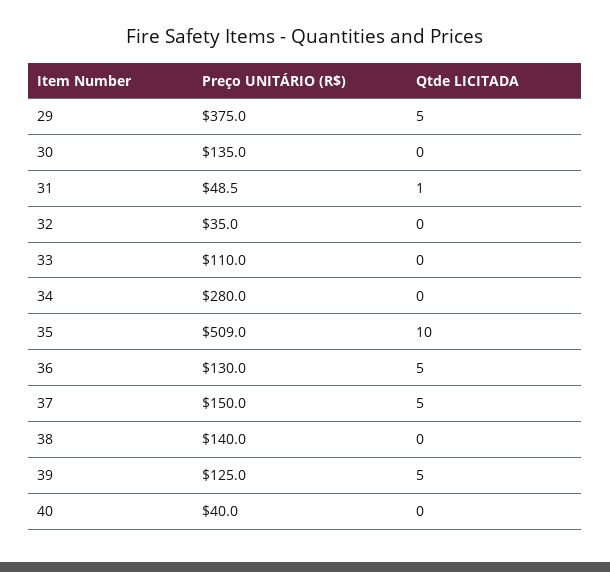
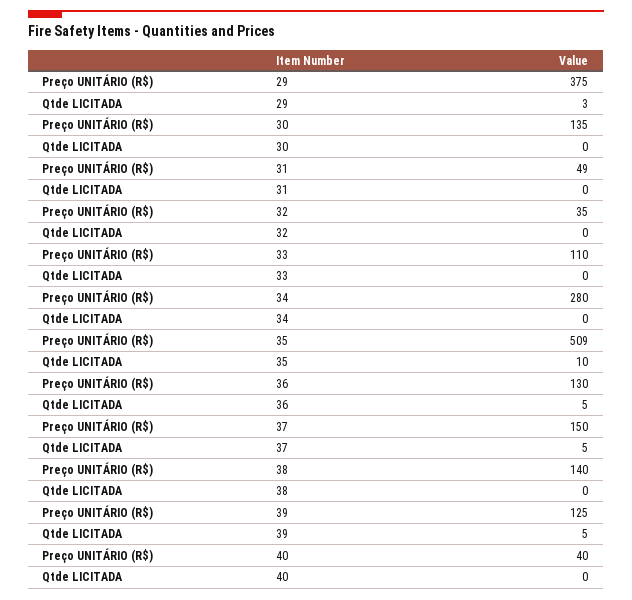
Qtde LICITADA, 29: 5 -> 3
Qtde LICITADA, 31: 1 -> 0

